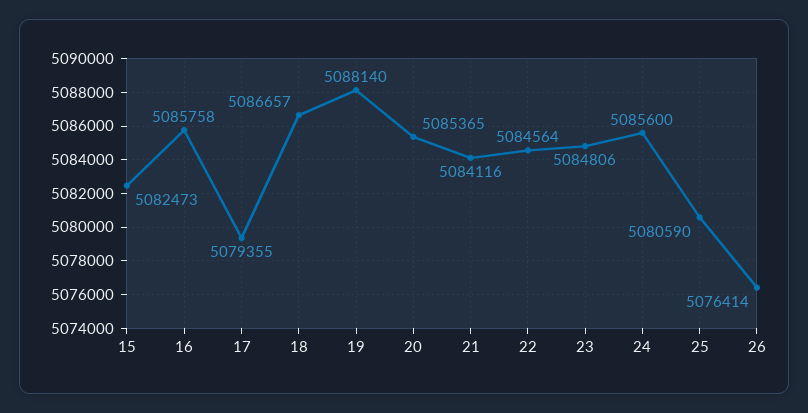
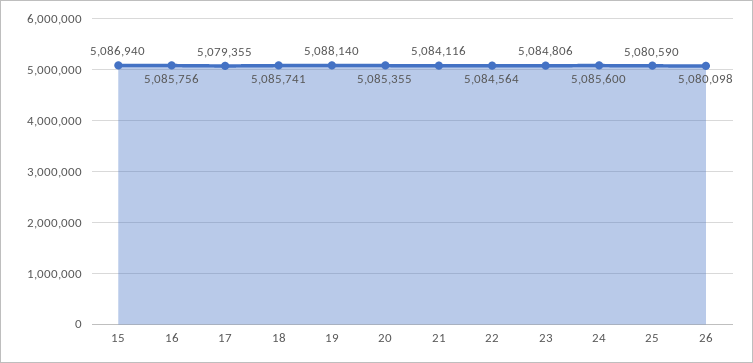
15: 5082473 -> 5086940
16: 5085758 -> 5085756
18: 5086657 -> 5085741
20: 5085365 -> 5085355
26: 5076414 -> 5080098

